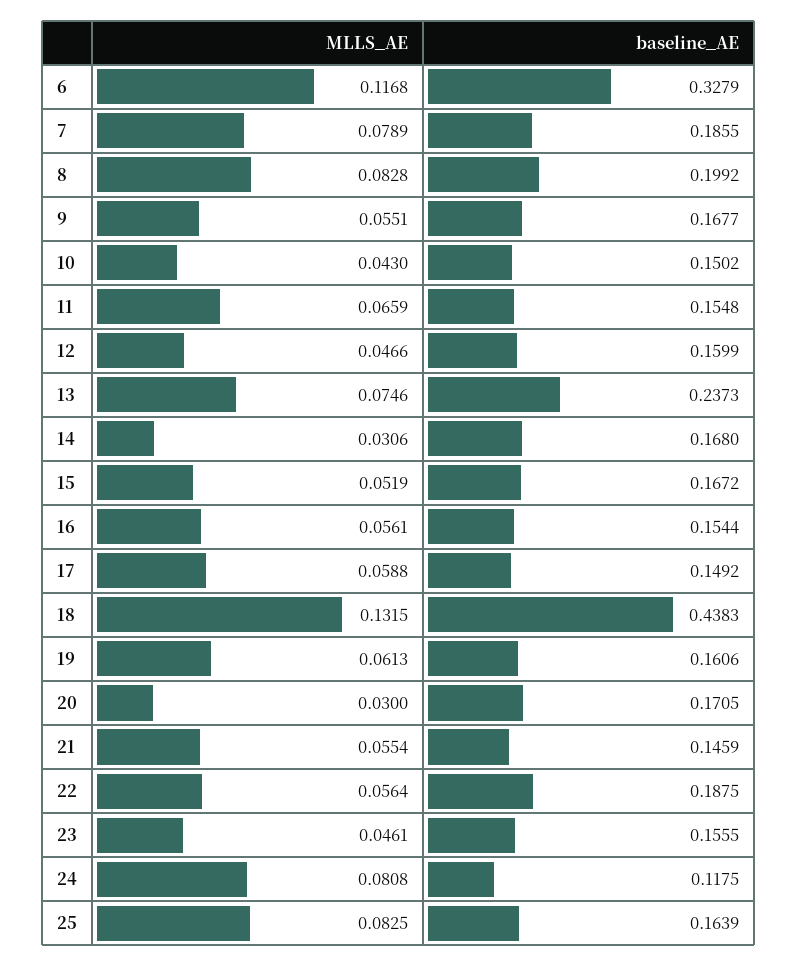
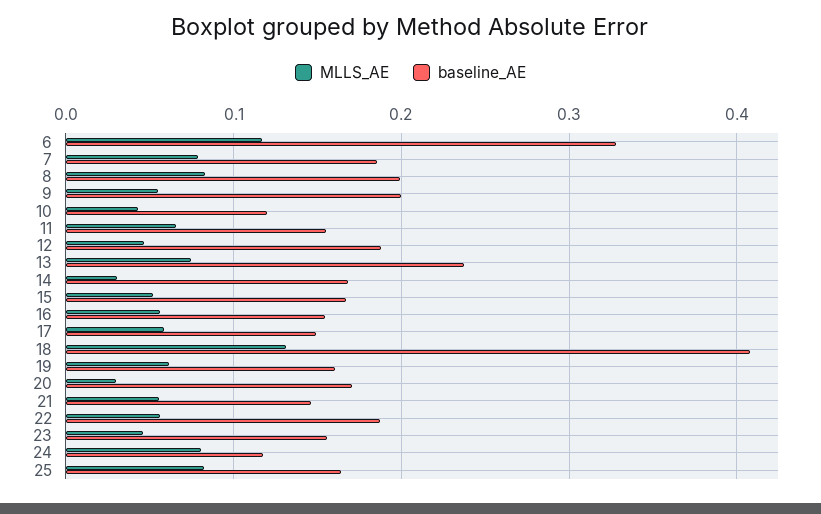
baseline_AE, 9: 0.1677 -> 0.2
baseline_AE, 10: 0.1502 -> 0.12
baseline_AE, 12: 0.1599 -> 0.19
baseline_AE, 18: 0.4383 -> 0.41

